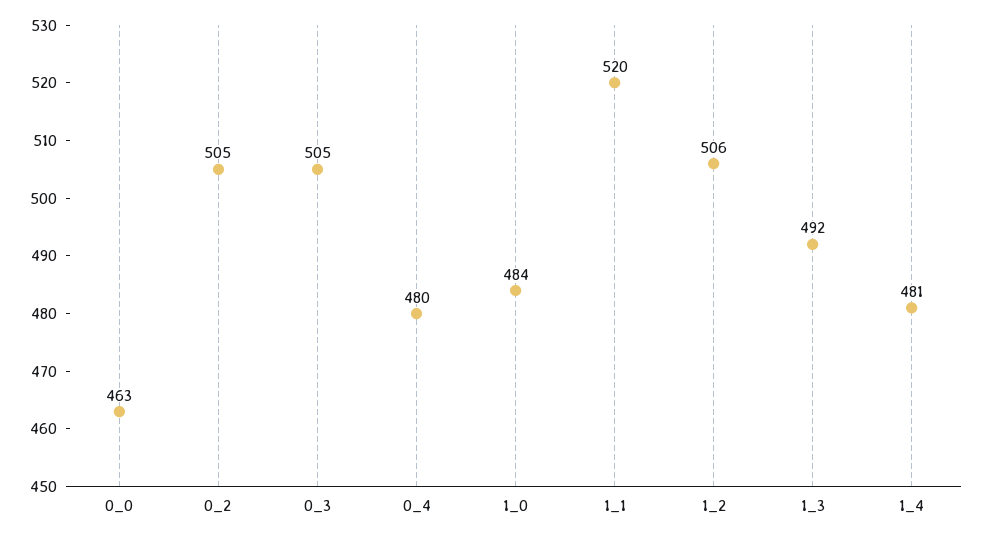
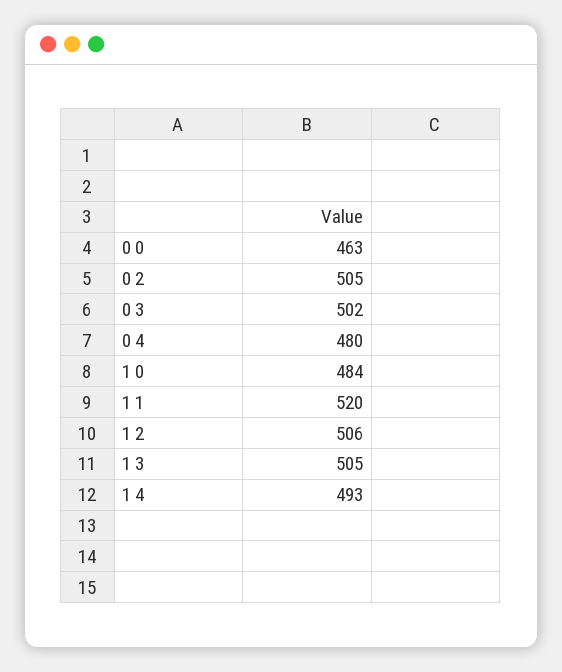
0_3: 505 -> 502
1_3: 492 -> 505
1_4: 481 -> 493

